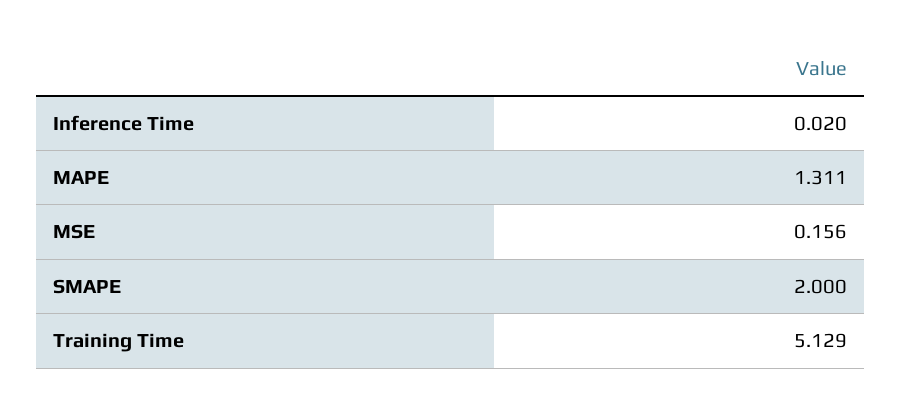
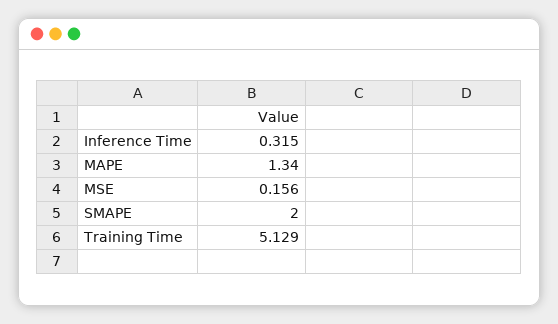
Inference Time: 0.02 -> 0.315
MAPE: 1.311 -> 1.34

